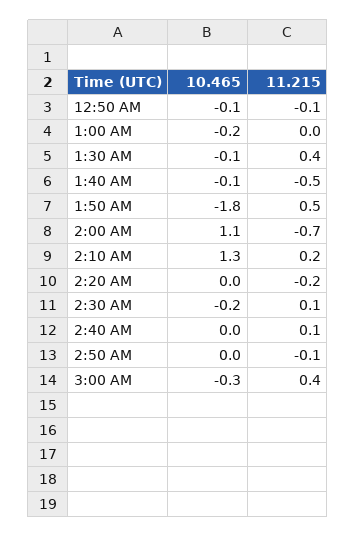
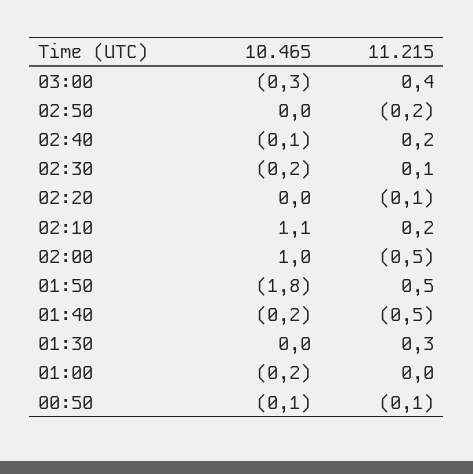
10.465, 1:30 AM: -0.1 -> 0
11.215, 1:30 AM: 0.4 -> 0.3
10.465, 1:40 AM: -0.1 -> -0.2
10.465, 2:00 AM: 1.1 -> 1
11.215, 2:00 AM: -0.7 -> -0.5
10.465, 2:10 AM: 1.3 -> 1.1
11.215, 2:20 AM: -0.2 -> -0.1
10.465, 2:40 AM: 0 -> -0.1
11.215, 2:40 AM: 0.1 -> 0.2
11.215, 2:50 AM: -0.1 -> -0.2

